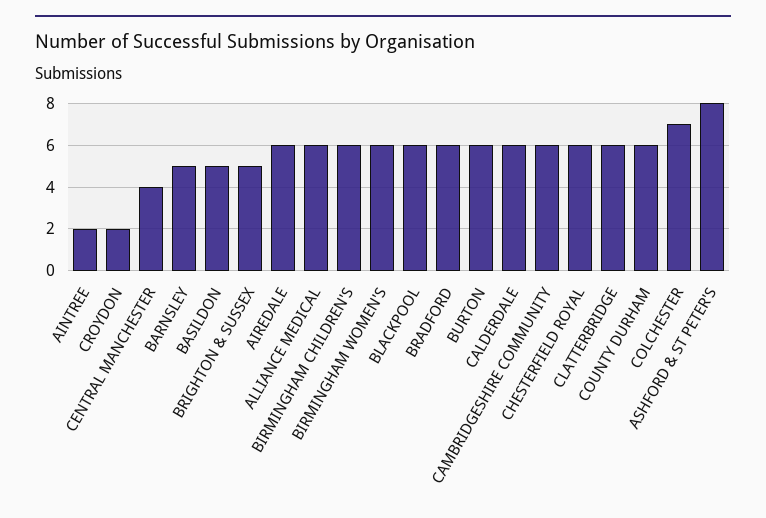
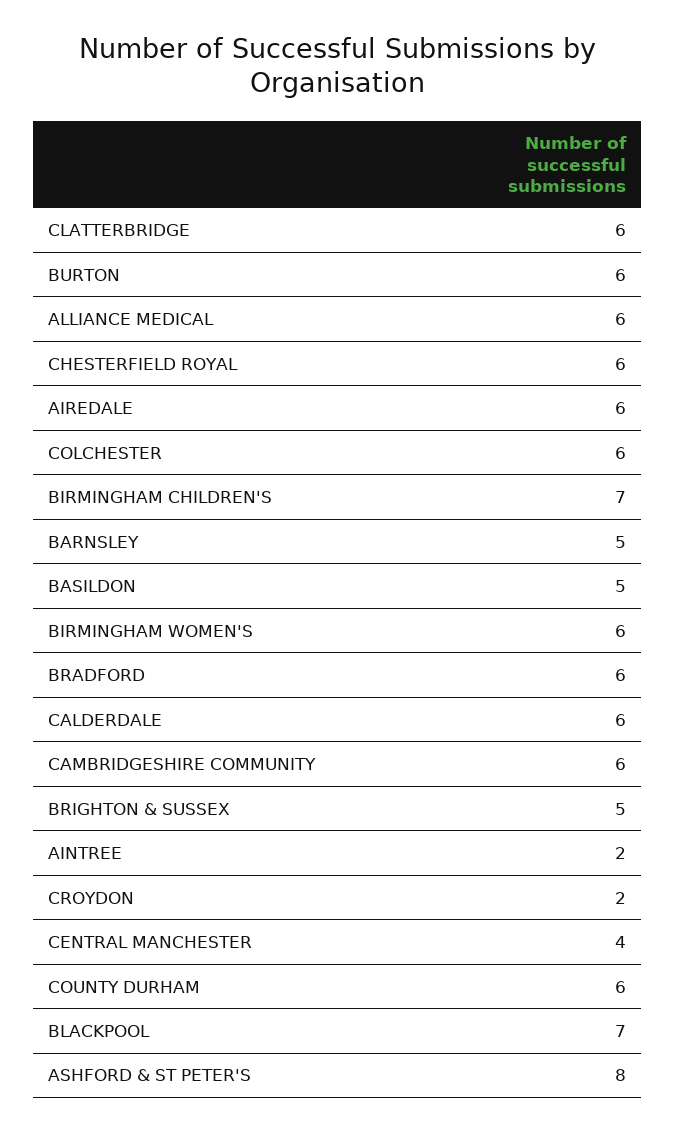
BIRMINGHAM CHILDREN'S: 6 -> 7
BLACKPOOL: 6 -> 7
COLCHESTER: 7 -> 6

